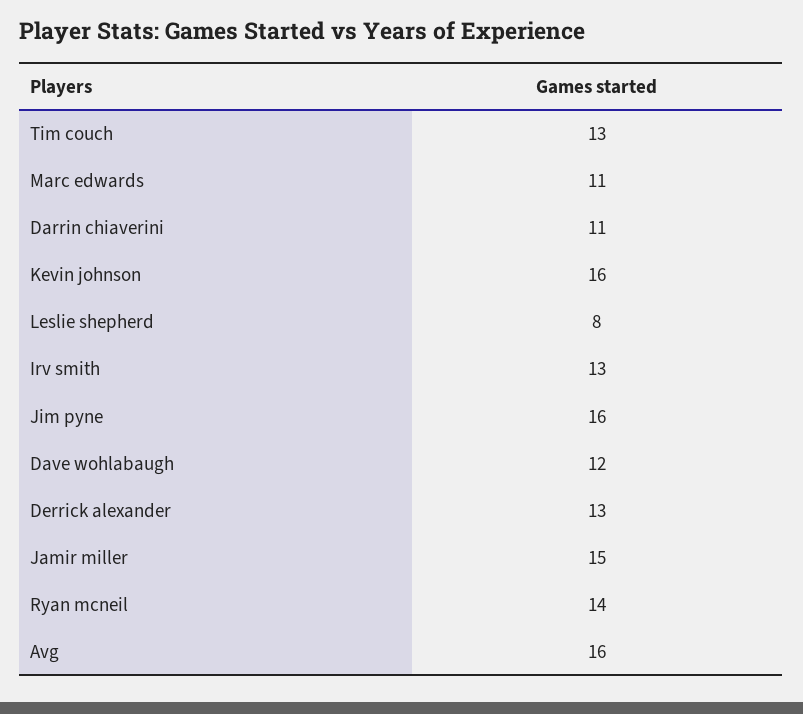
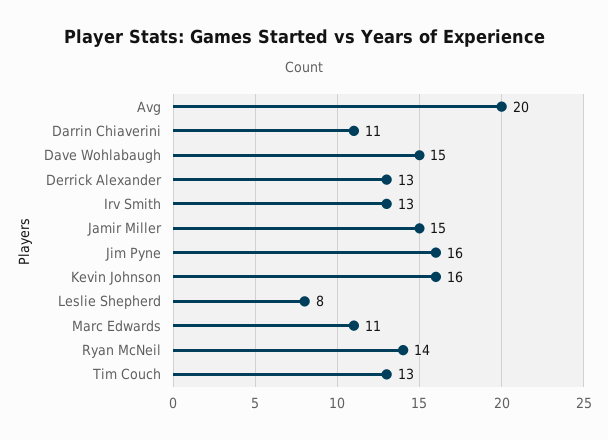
Dave wohlabaugh: 12 -> 15
Avg: 16 -> 20

